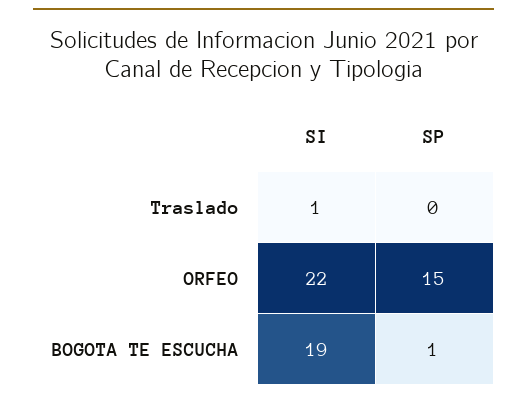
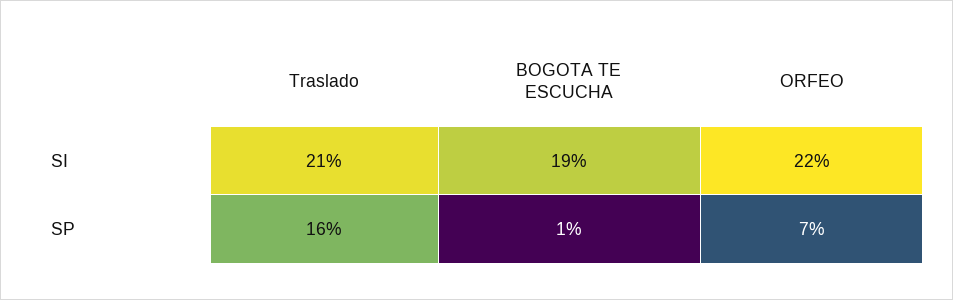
SI, Traslado: 1 -> 21
SP, Traslado: 0 -> 16
SP, ORFEO: 15 -> 7

